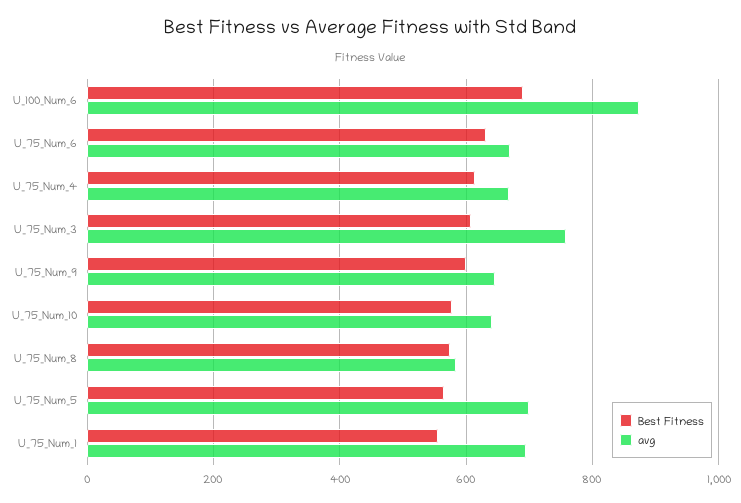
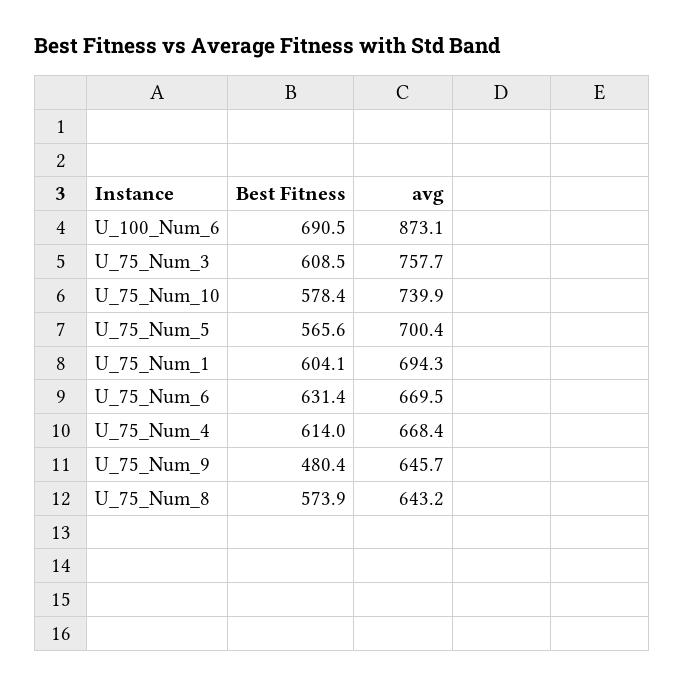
Best Fitness, U_75_Num_9: 600 -> 480.4
avg, U_75_Num_10: 640 -> 739.9
avg, U_75_Num_8: 580 -> 643.2
Best Fitness, U_75_Num_1: 560 -> 604.1

